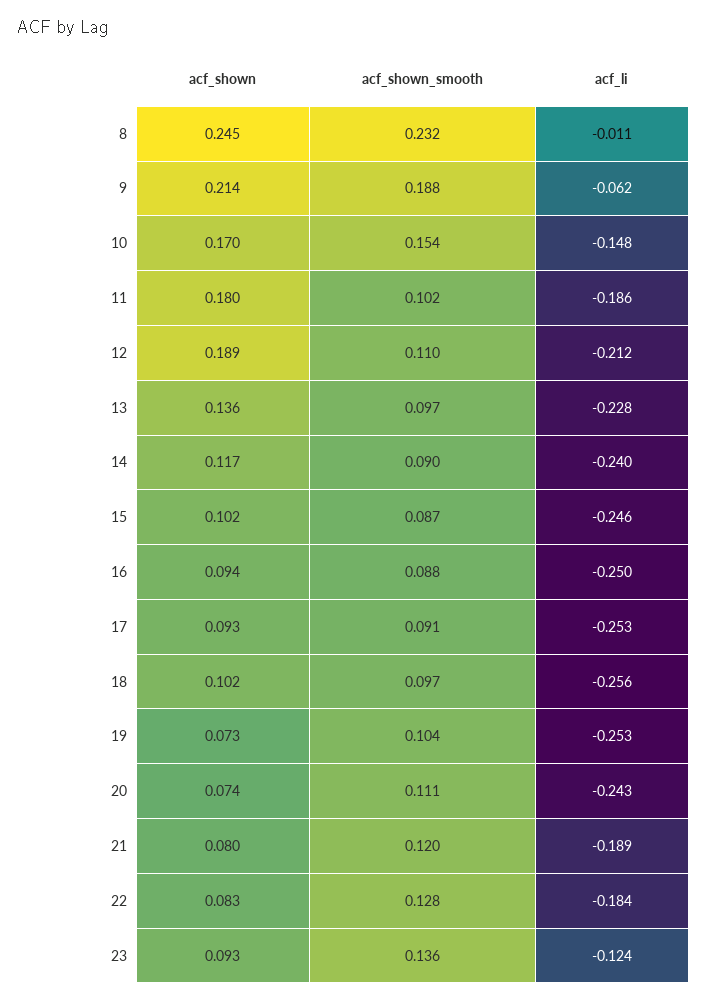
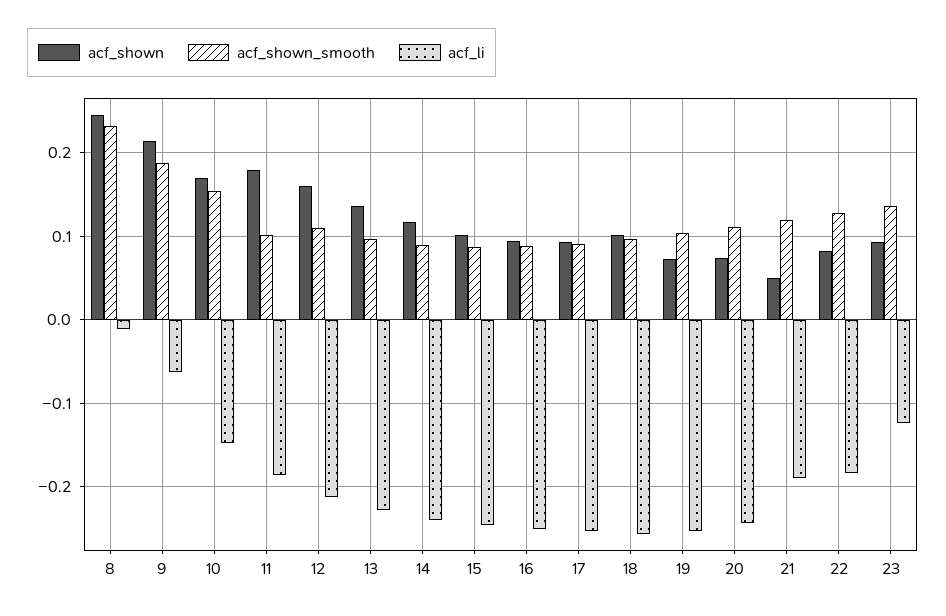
acf_shown, 12: 0.189 -> 0.16
acf_shown, 21: 0.08 -> 0.05

